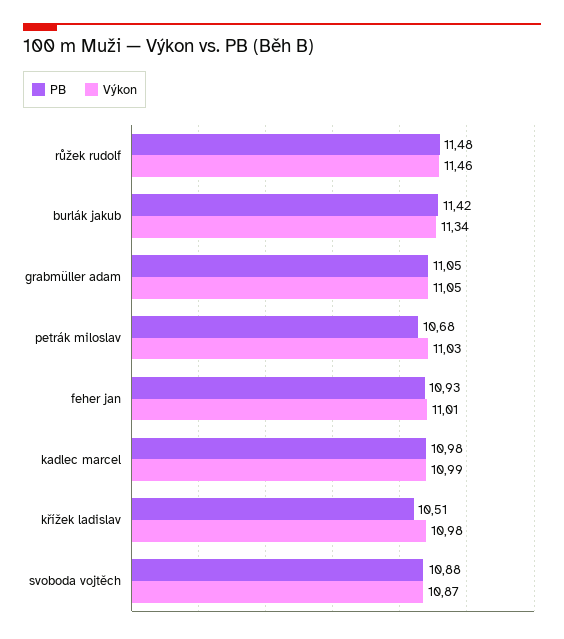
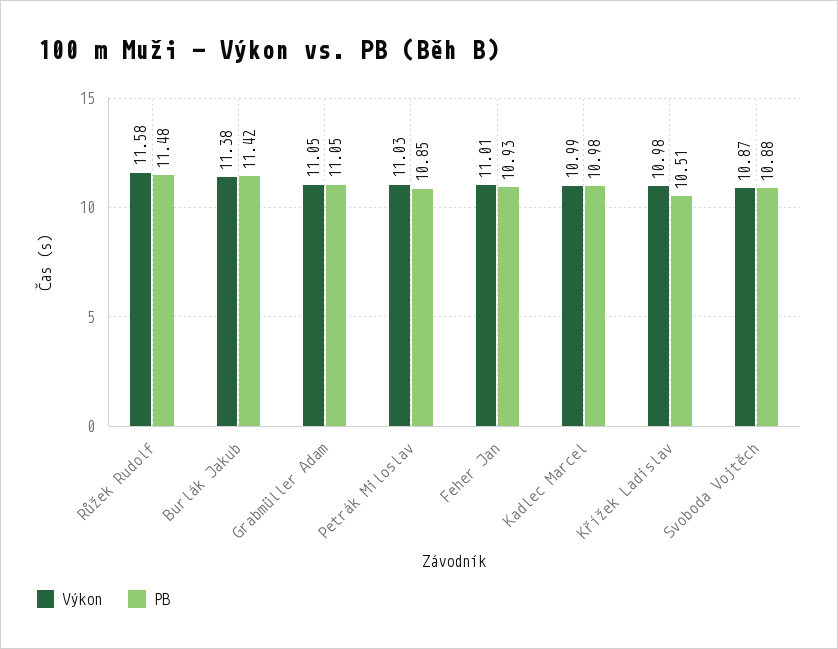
Výkon, růžek rudolf: 11.46 -> 11.58
Výkon, burlák jakub: 11.34 -> 11.38
PB, petrák miloslav: 10.68 -> 10.85

